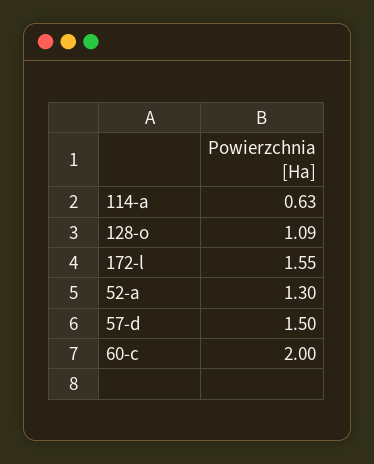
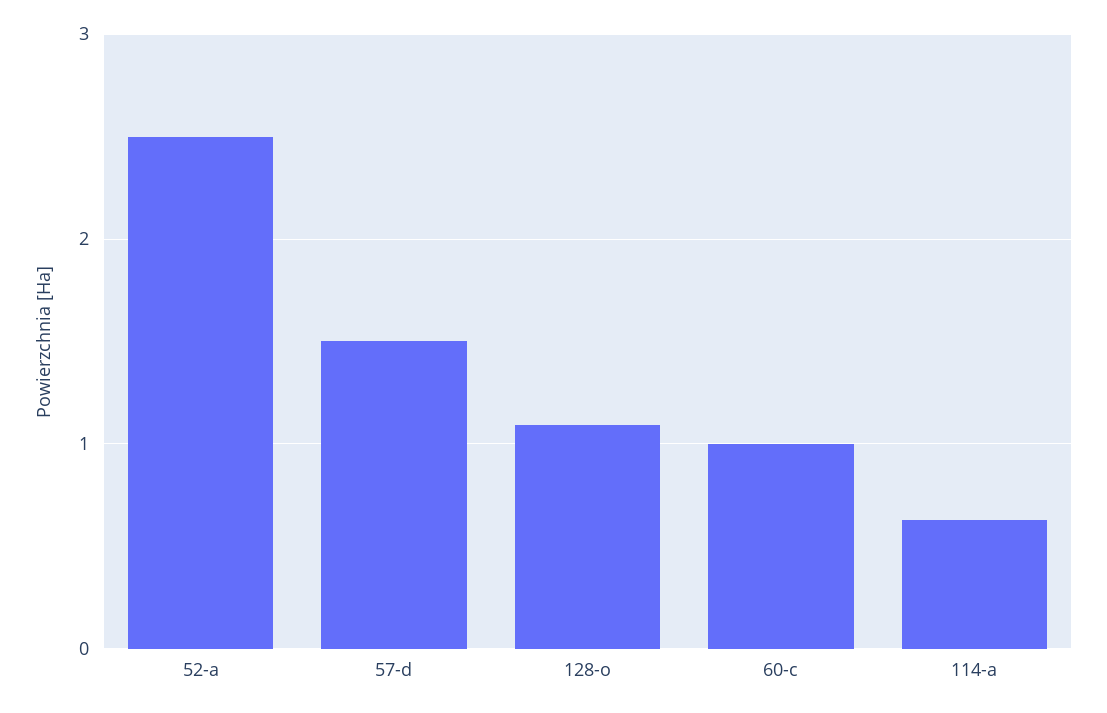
172-l: 1.55 -> none
52-a: 1.3 -> 2.5
60-c: 2 -> 1

